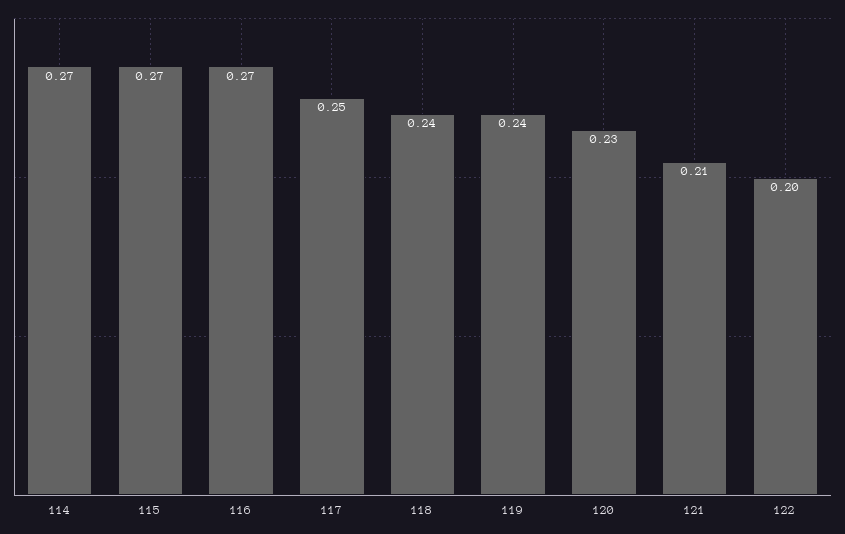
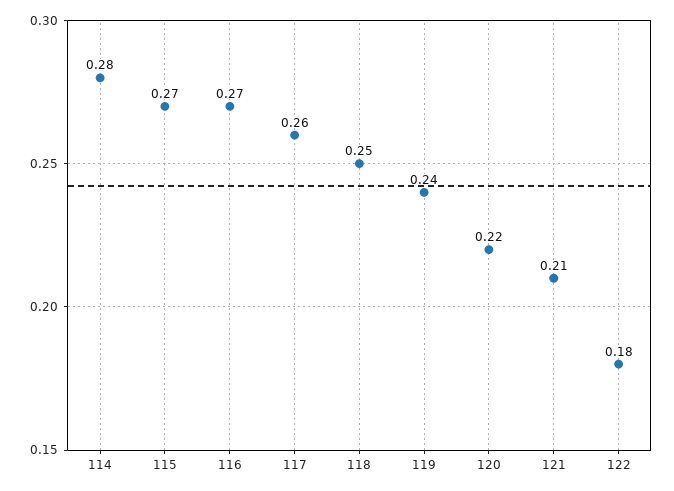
114: 0.27 -> 0.28
117: 0.25 -> 0.26
118: 0.24 -> 0.25
120: 0.23 -> 0.22
122: 0.2 -> 0.18

